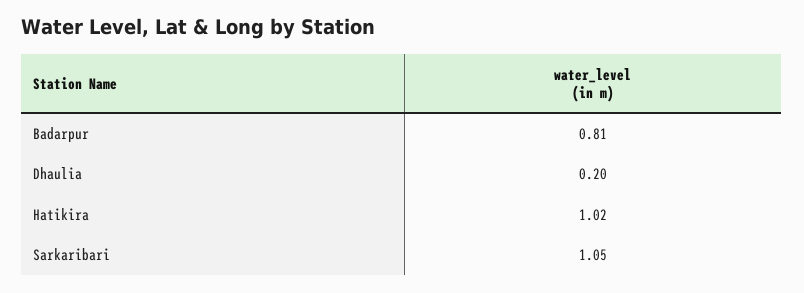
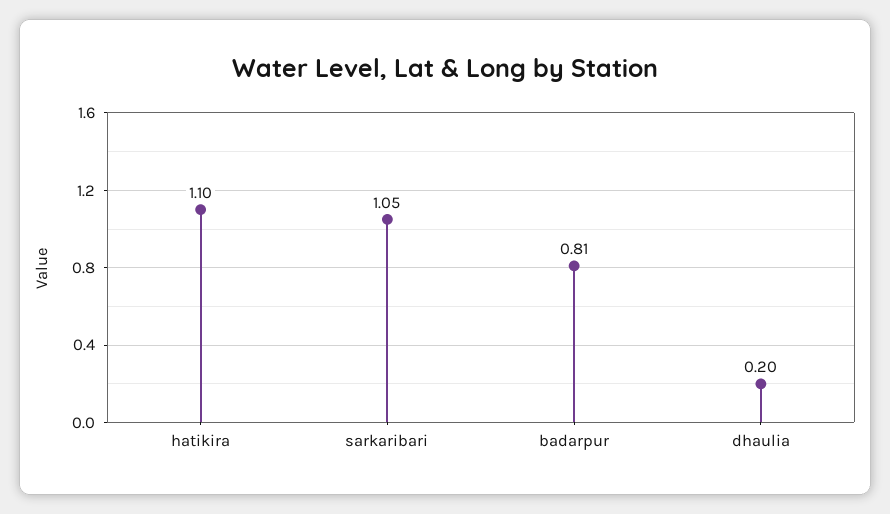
Hatikira: 1.02 -> 1.1

